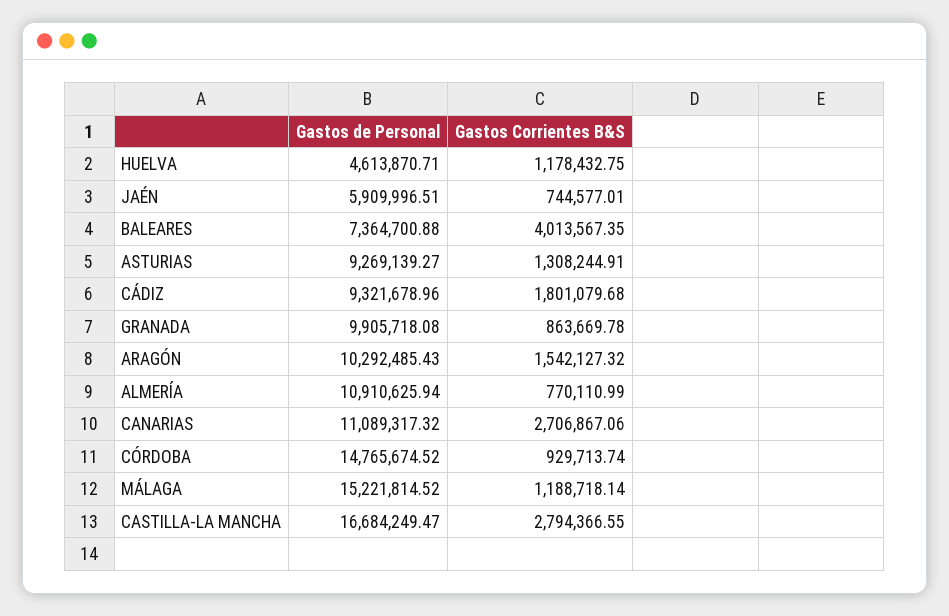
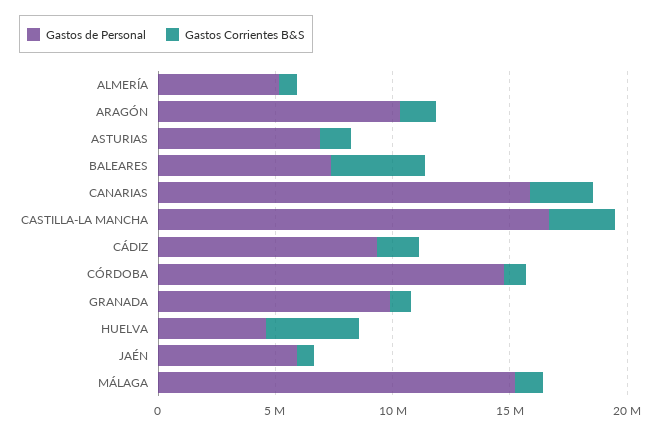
Gastos Corrientes B&S, HUELVA: 1178432.75 -> 4000000
Gastos de Personal, ASTURIAS: 9269139.27 -> 7000000
Gastos de Personal, ALMERÍA: 10910625.94 -> 5000000
Gastos de Personal, CANARIAS: 11089317.32 -> 16000000

